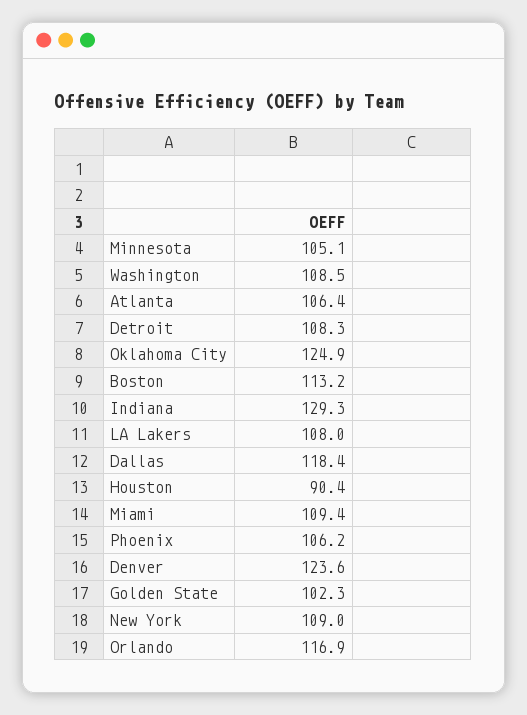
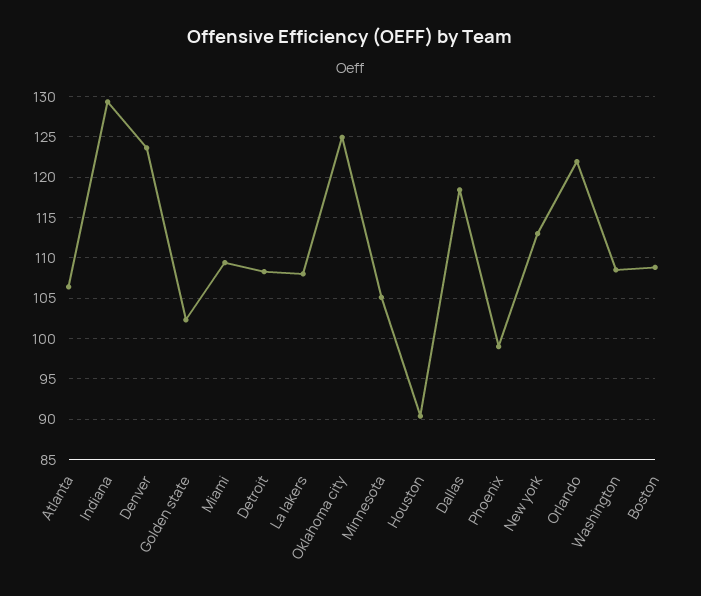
Boston: 113.2 -> 109
Phoenix: 106.2 -> 99
New York: 109 -> 113
Orlando: 116.9 -> 122

